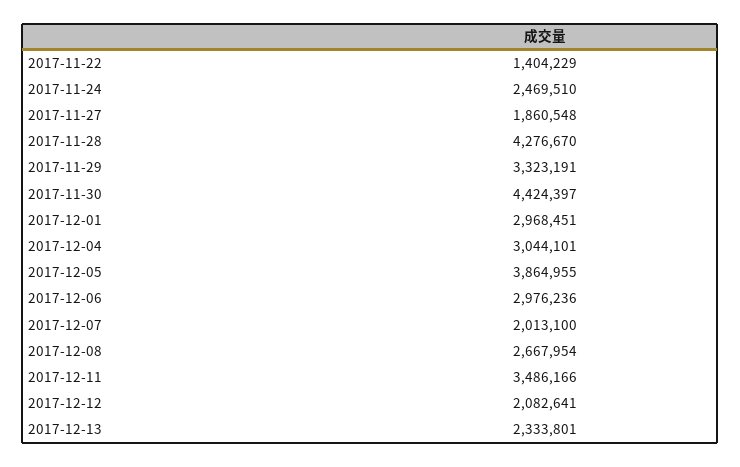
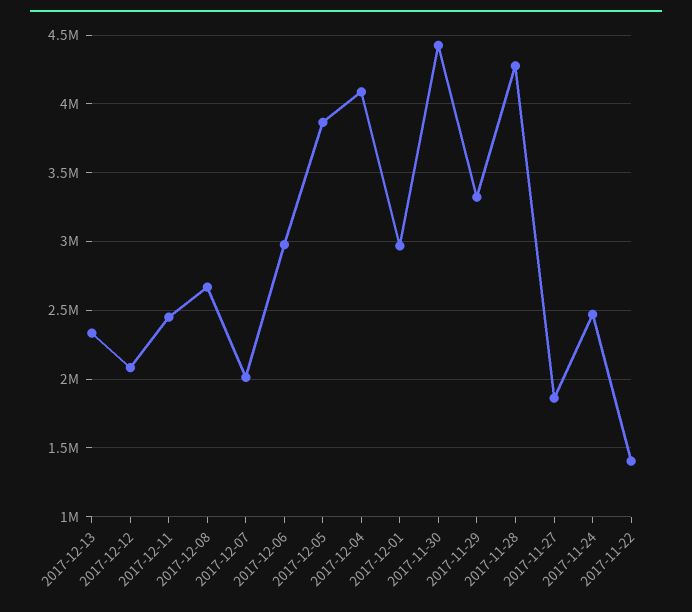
2017-12-04: 3044101 -> 4100000
2017-12-11: 3486166 -> 2450000

